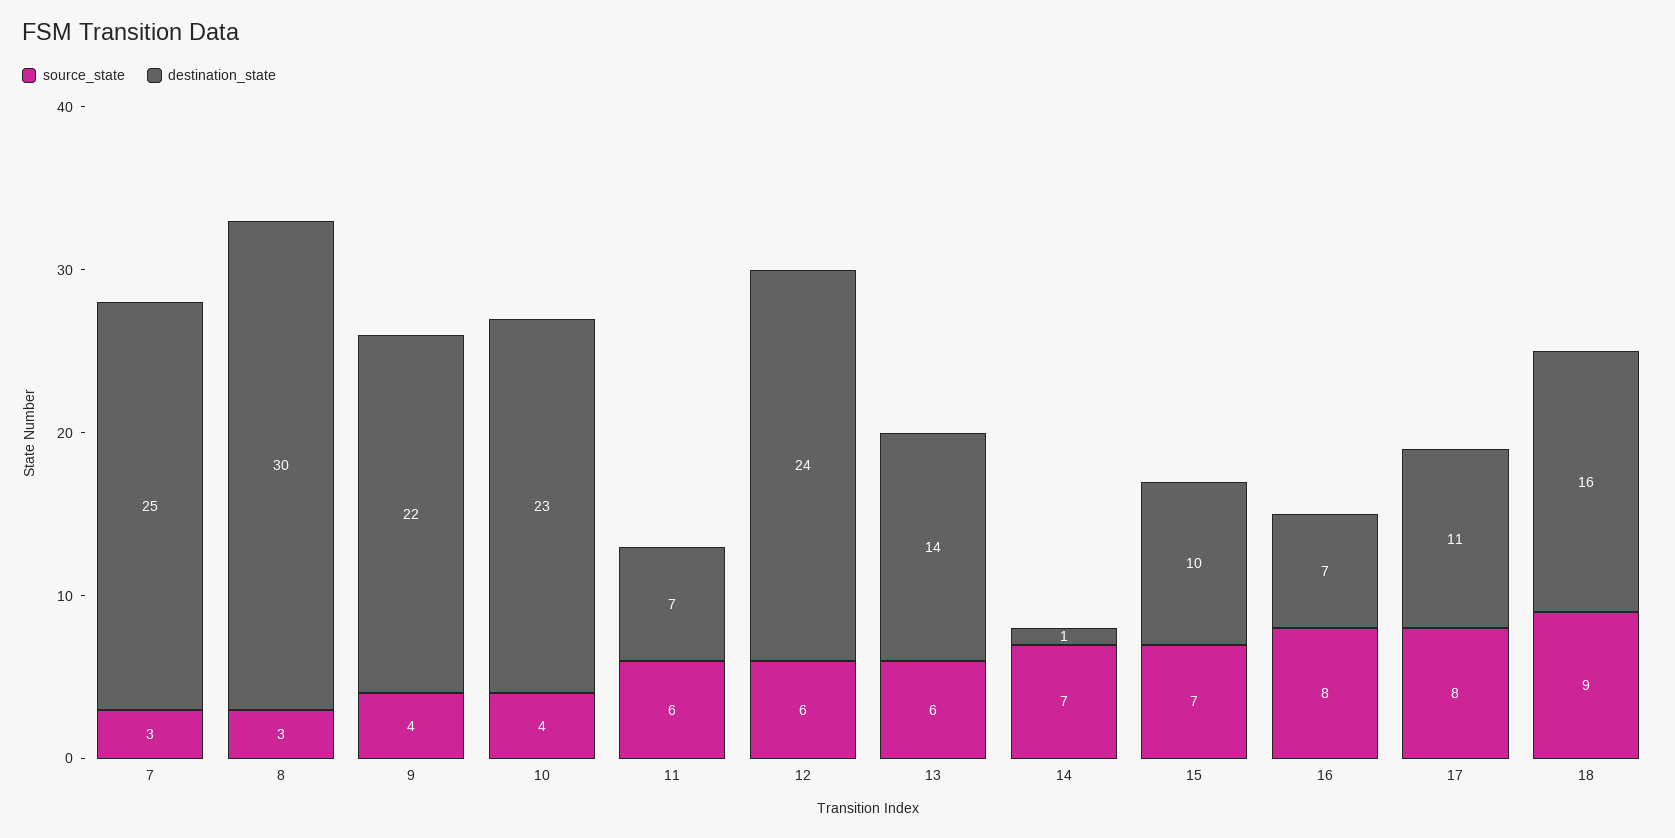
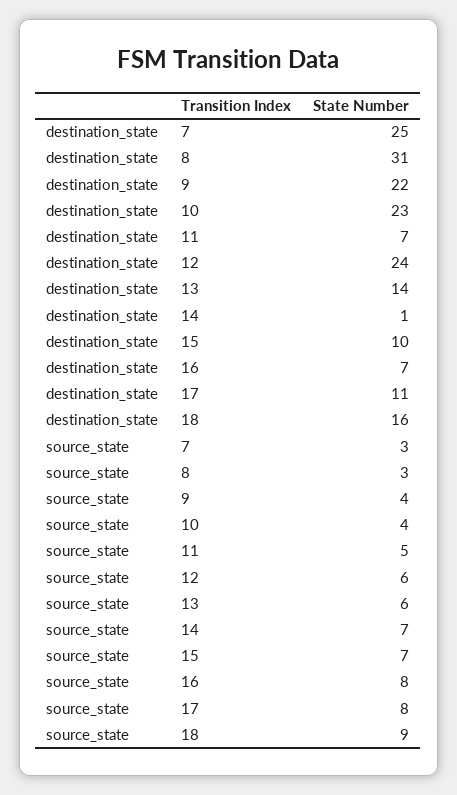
destination_state, 8: 30 -> 31
source_state, 11: 6 -> 5

